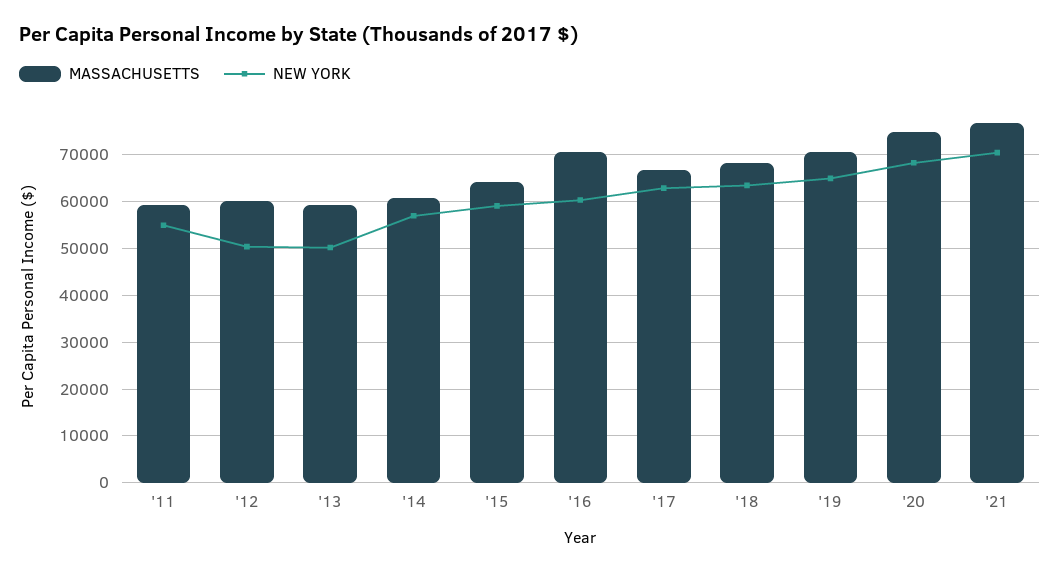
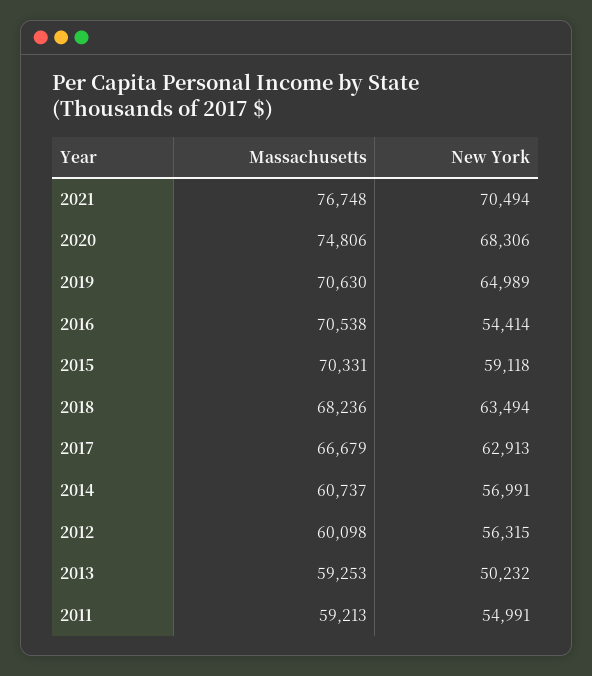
NEW YORK, '12: 50000 -> 56315
MASSACHUSETTS, '15: 64000 -> 70331
NEW YORK, '16: 60000 -> 54414

